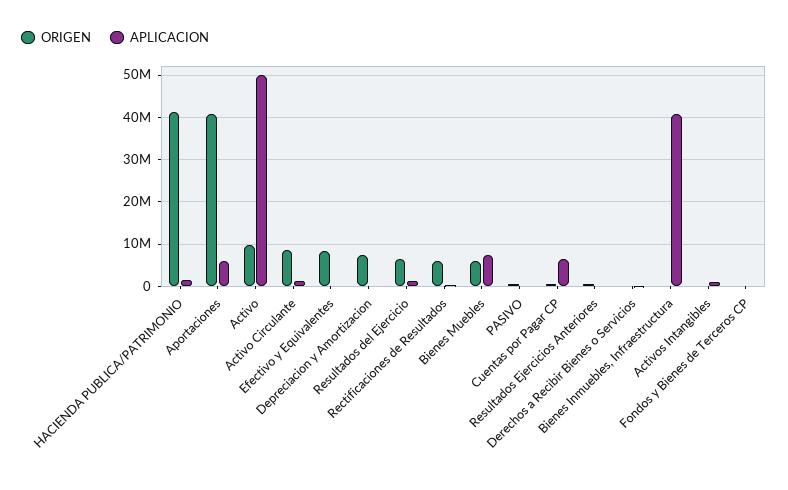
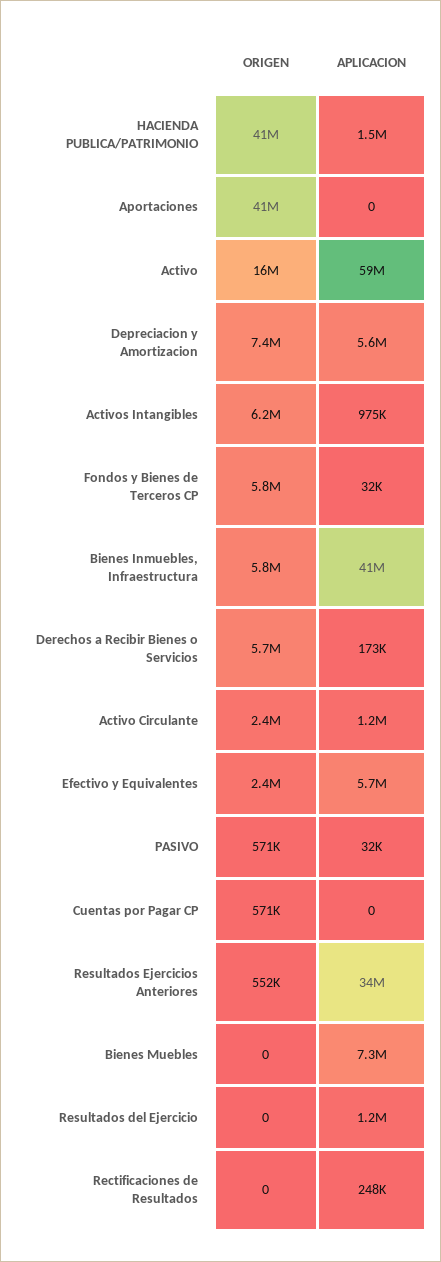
APLICACION, Aportaciones: 6000000 -> 0
ORIGEN, Activo: 10000000 -> 16000000
APLICACION, Activo: 50000000 -> 59000000
ORIGEN, Activo Circulante: 8000000 -> 2400000
ORIGEN, Efectivo y Equivalentes: 8000000 -> 2400000
APLICACION, Efectivo y Equivalentes: 0 -> 5700000
APLICACION, Depreciacion y Amortizacion: 0 -> 5600000
ORIGEN, Resultados del Ejercicio: 6000000 -> 0
ORIGEN, Rectificaciones de Resultados: 6000000 -> 0
ORIGEN, Bienes Muebles: 6000000 -> 0
APLICACION, Cuentas por Pagar CP: 6000000 -> 0
APLICACION, Resultados Ejercicios Anteriores: 0 -> 34000000
ORIGEN, Derechos a Recibir Bienes o Servicios: 0 -> 5700000
ORIGEN, Bienes Inmuebles, Infraestructura: 0 -> 5800000
ORIGEN, Activos Intangibles: 0 -> 6200000
ORIGEN, Fondos y Bienes de Terceros CP: 0 -> 5800000

